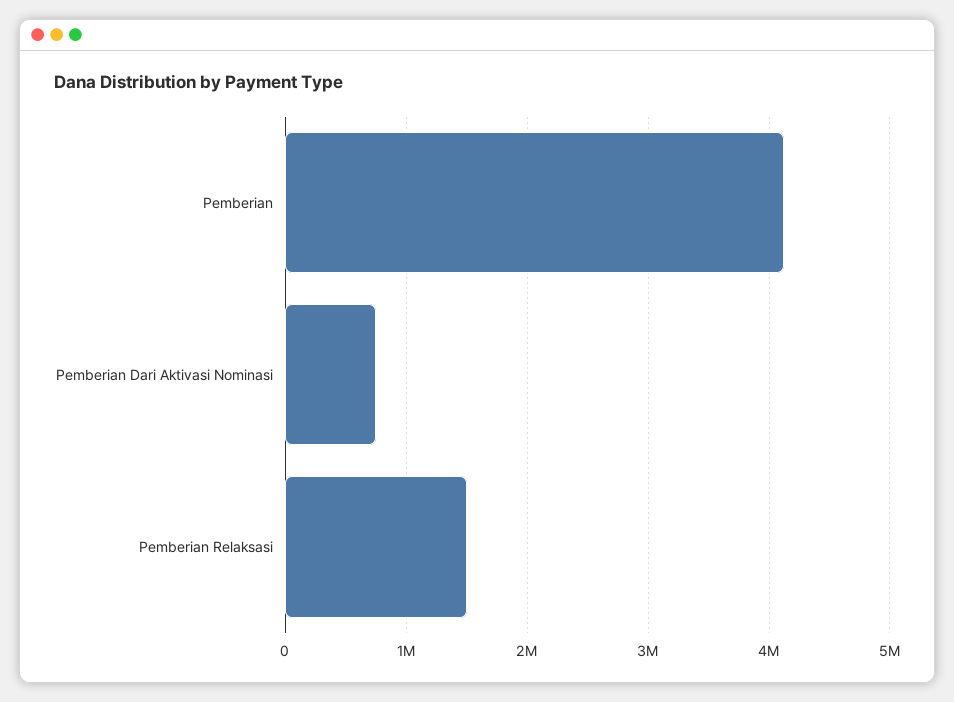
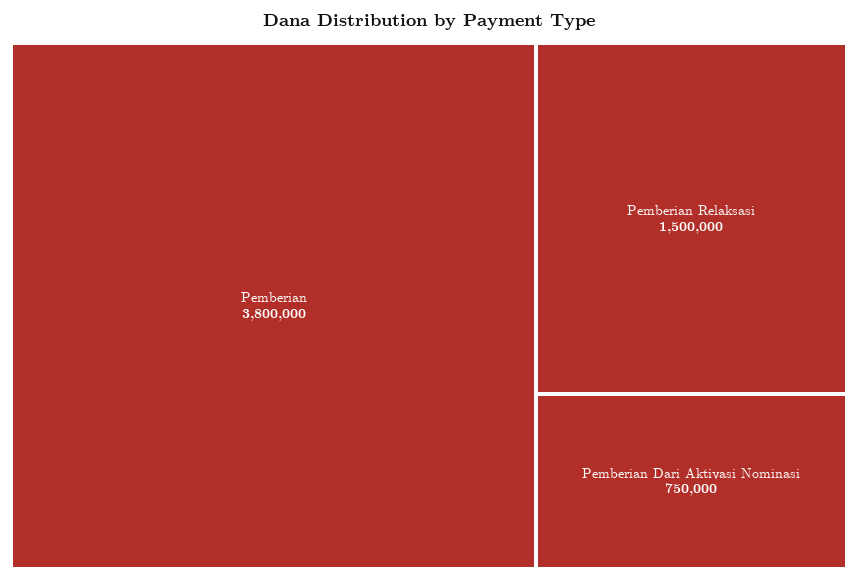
Pemberian: 4100000 -> 3800000

